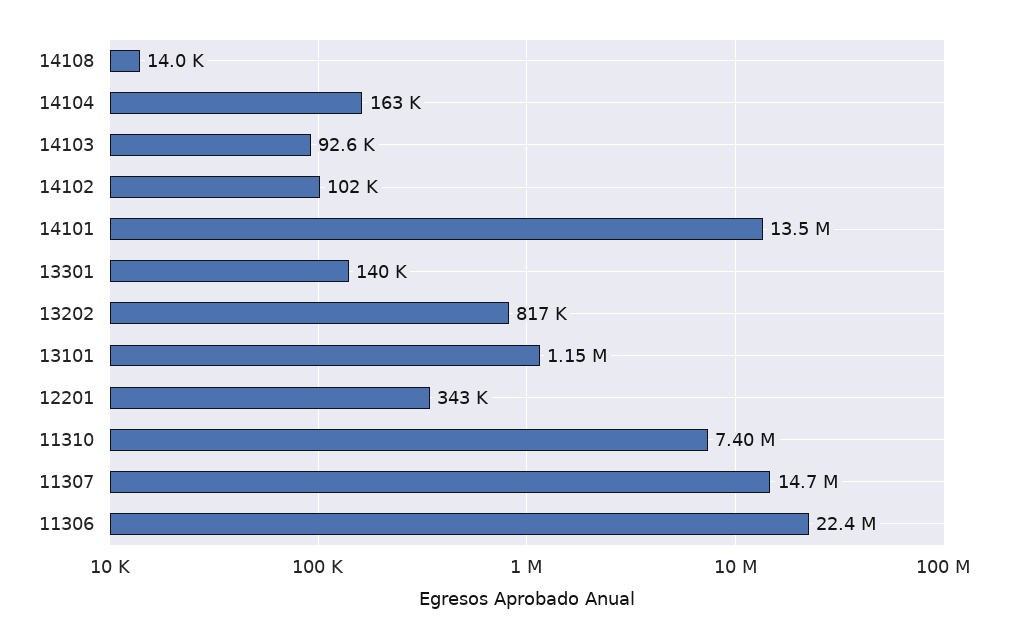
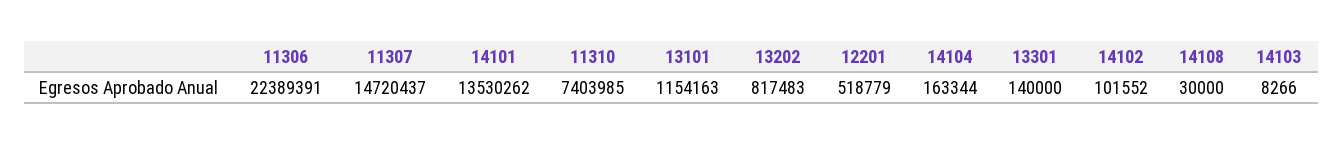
14108: 14000 -> 30000
14103: 92600 -> 8266
12201: 343000 -> 518779

